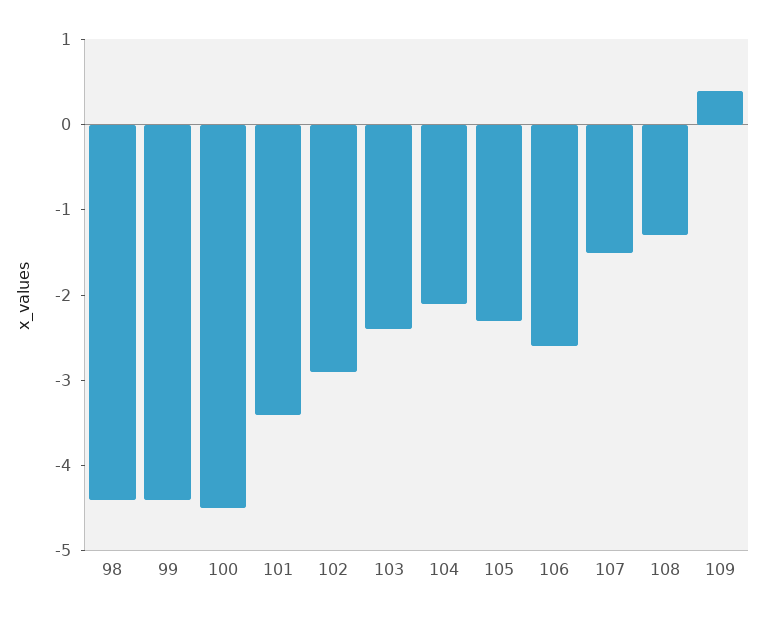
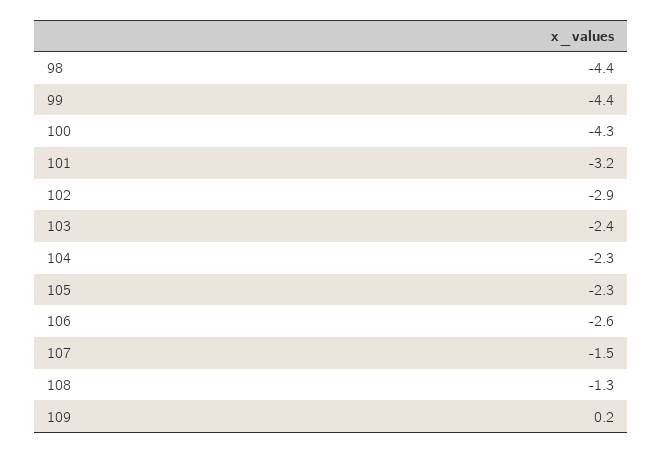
100: -4.5 -> -4.3
101: -3.4 -> -3.2
104: -2.1 -> -2.3
109: 0.4 -> 0.2

